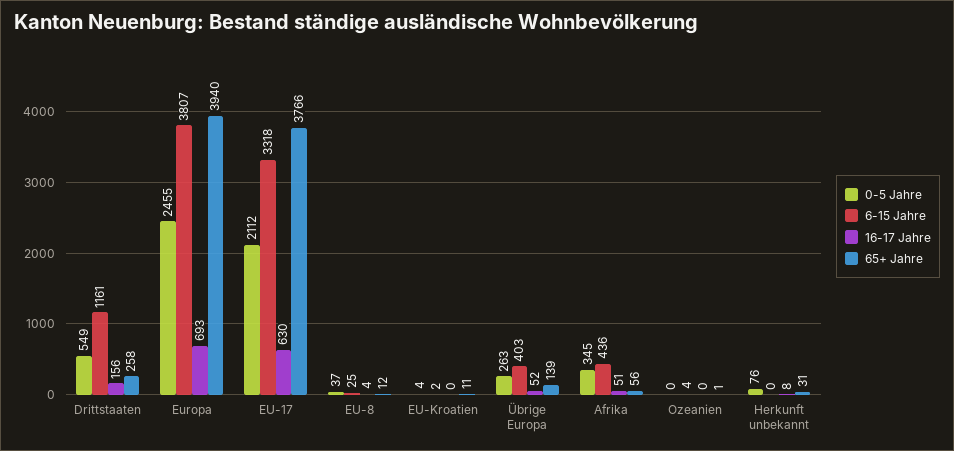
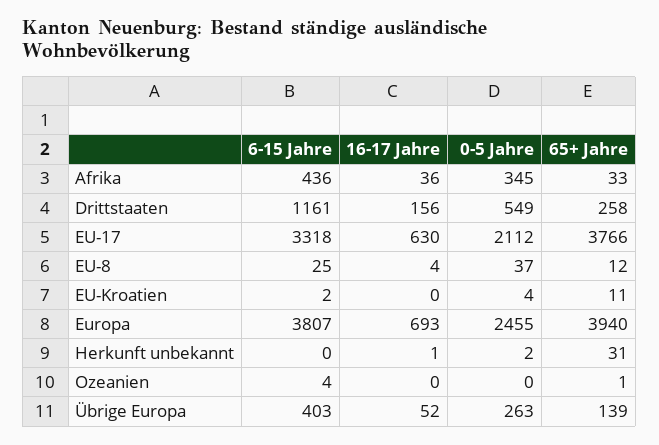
16-17 Jahre, Afrika: 51 -> 36
65+ Jahre, Afrika: 56 -> 33
0-5 Jahre, Herkunft unbekannt: 76 -> 2
16-17 Jahre, Herkunft unbekannt: 8 -> 1

